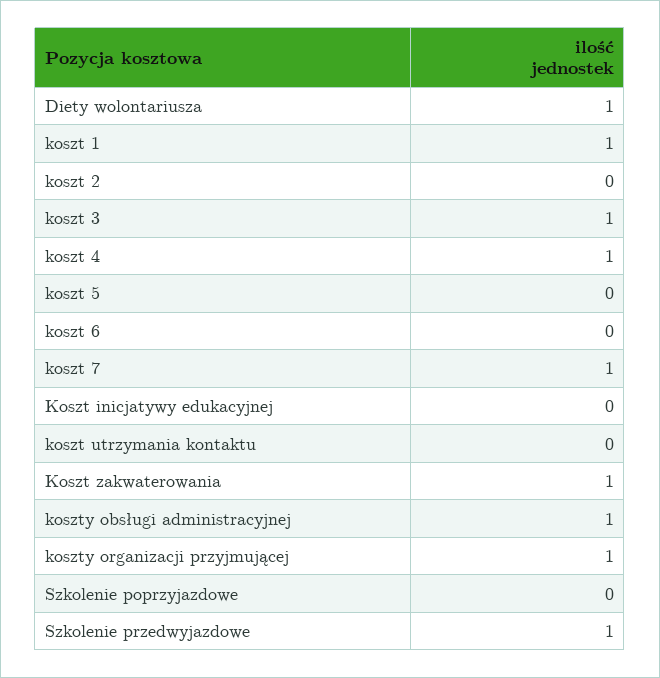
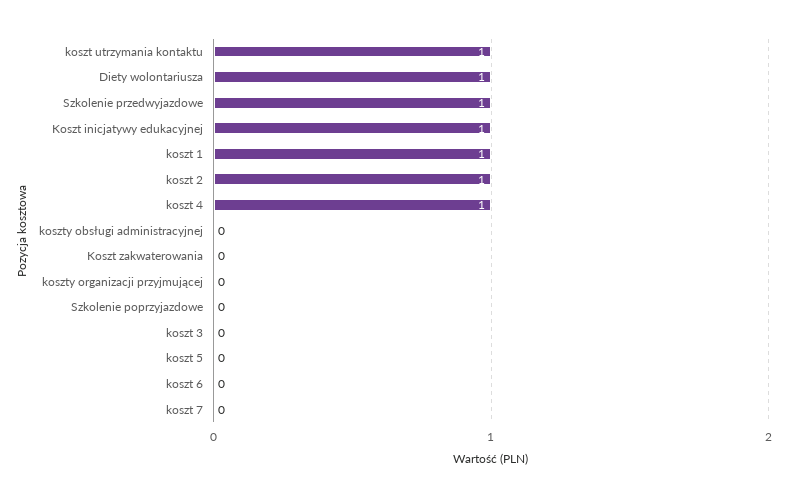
koszt 2: 0 -> 1
koszt 3: 1 -> 0
koszt 7: 1 -> 0
Koszt inicjatywy edukacyjnej: 0 -> 1
koszt utrzymania kontaktu: 0 -> 1
Koszt zakwaterowania: 1 -> 0
koszty obsługi administracyjnej: 1 -> 0
koszty organizacji przyjmującej: 1 -> 0

